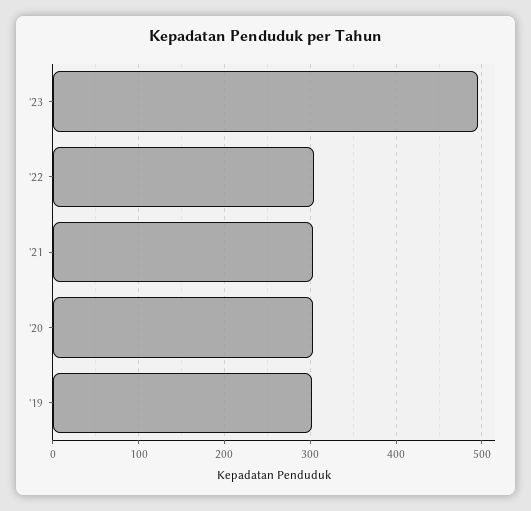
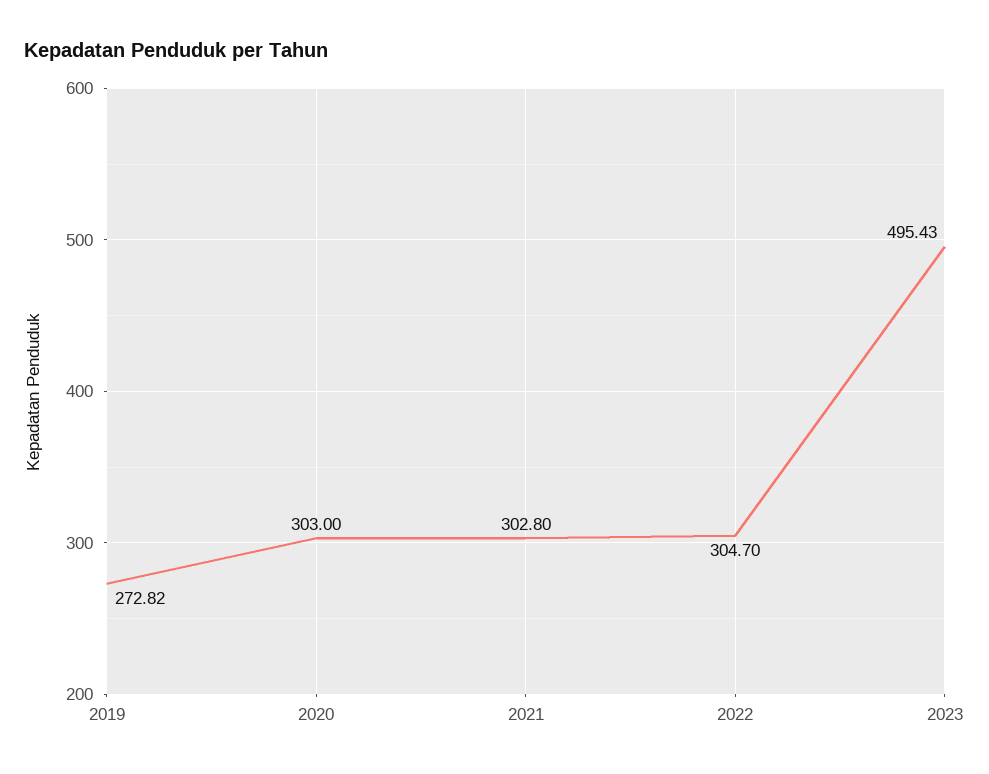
'19: 300 -> 272.82

